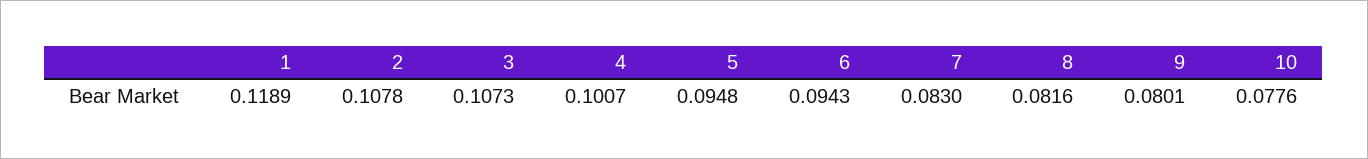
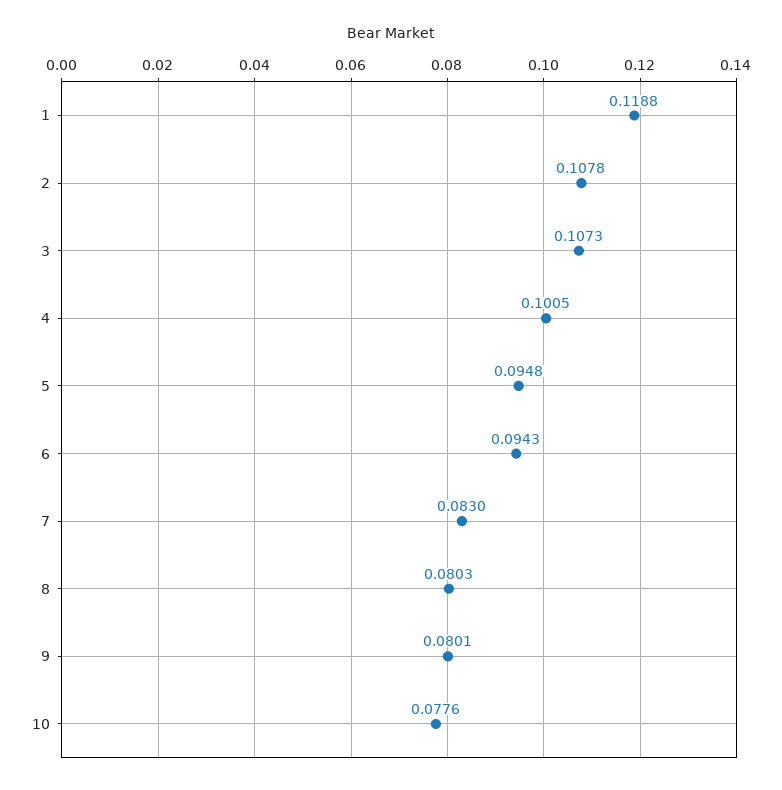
1: 0.1189 -> 0.1188
4: 0.1007 -> 0.1005
8: 0.0816 -> 0.0803

